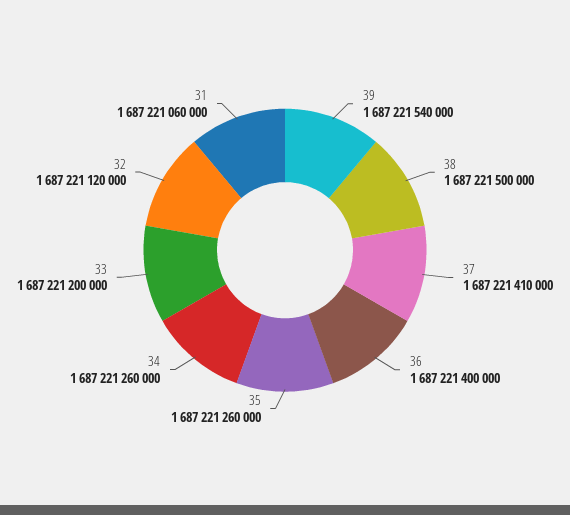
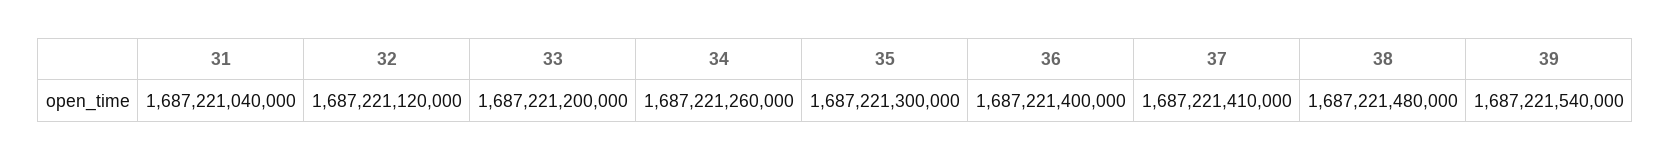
38: 1687221500000 -> 1687221480000
35: 1687221260000 -> 1687221300000
31: 1687221060000 -> 1687221040000

